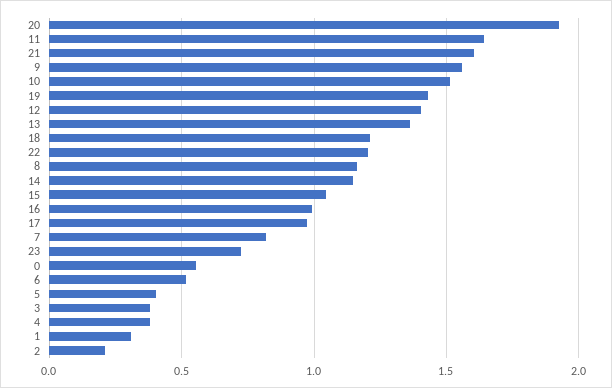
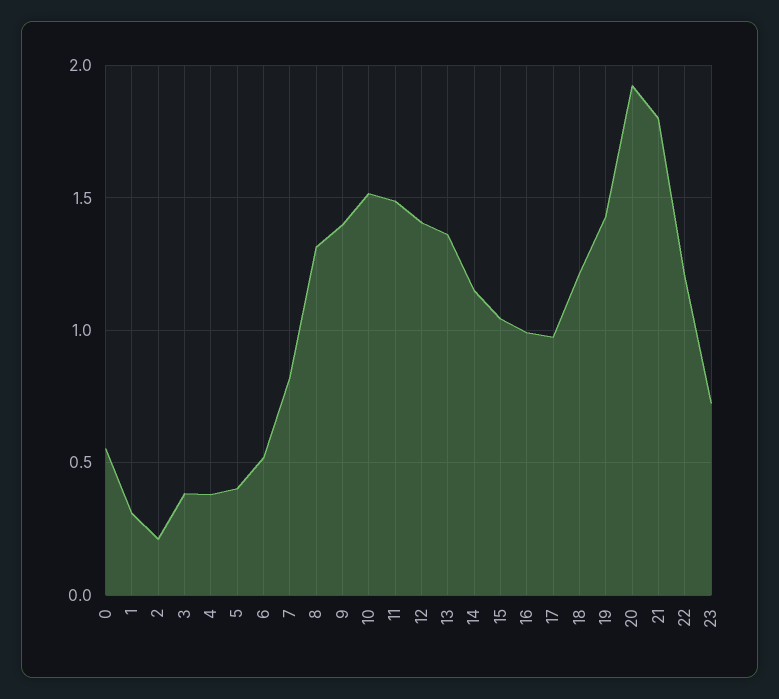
11: 1.65 -> 1.5
21: 1.6 -> 1.8
9: 1.55 -> 1.4
8: 1.15 -> 1.3

